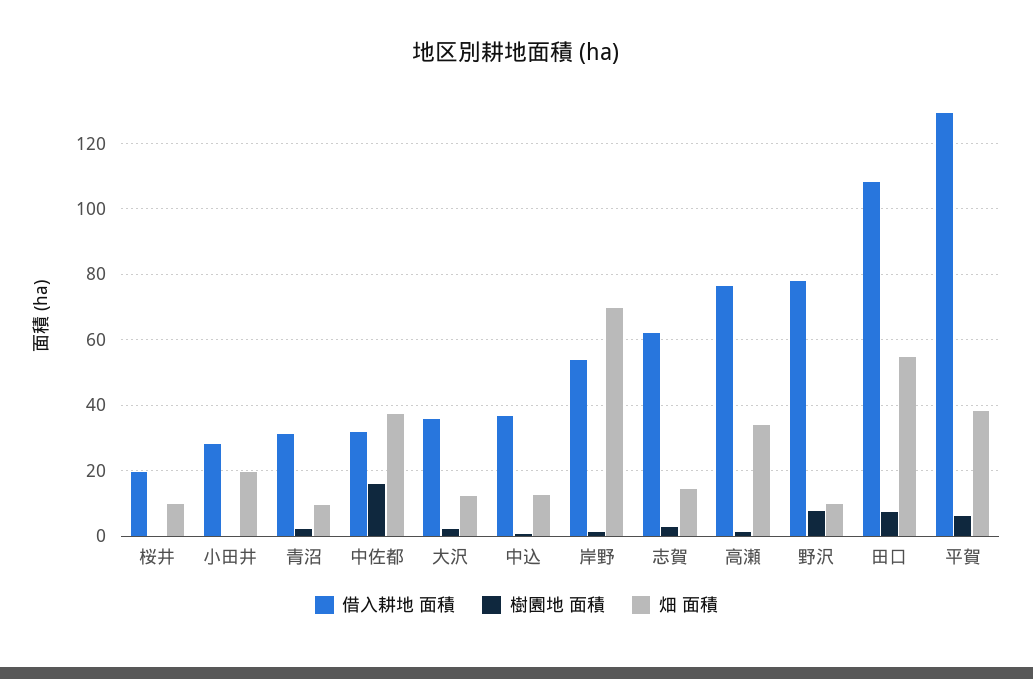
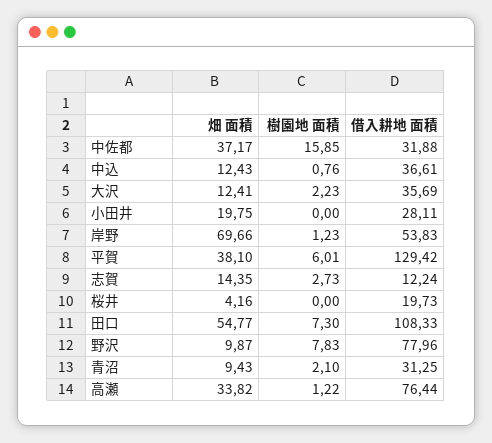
畑 面積, 桜井: 10 -> 4.16
借入耕地 面積, 志賀: 62 -> 12.24

